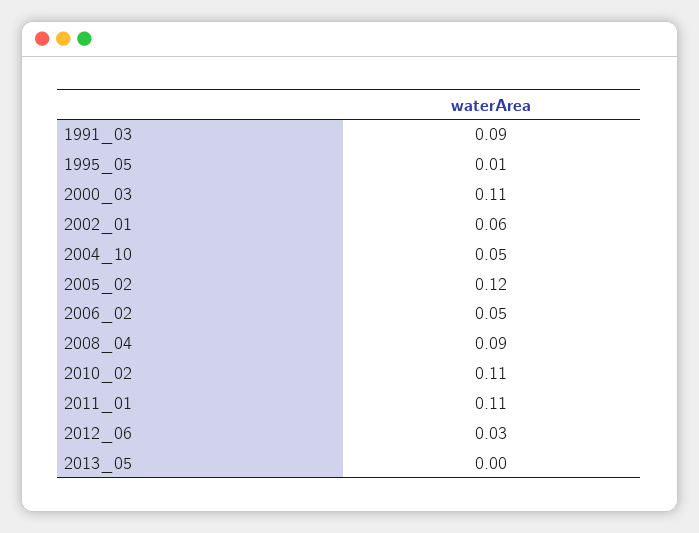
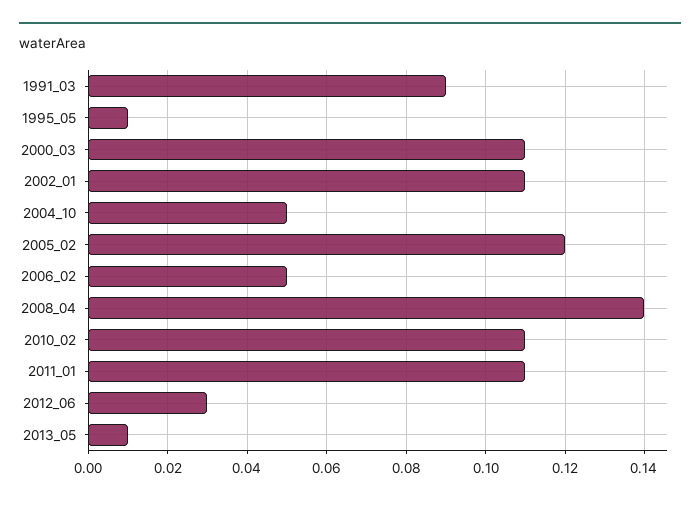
2002_01: 0.06 -> 0.11
2008_04: 0.09 -> 0.14
2013_05: 0 -> 0.01

